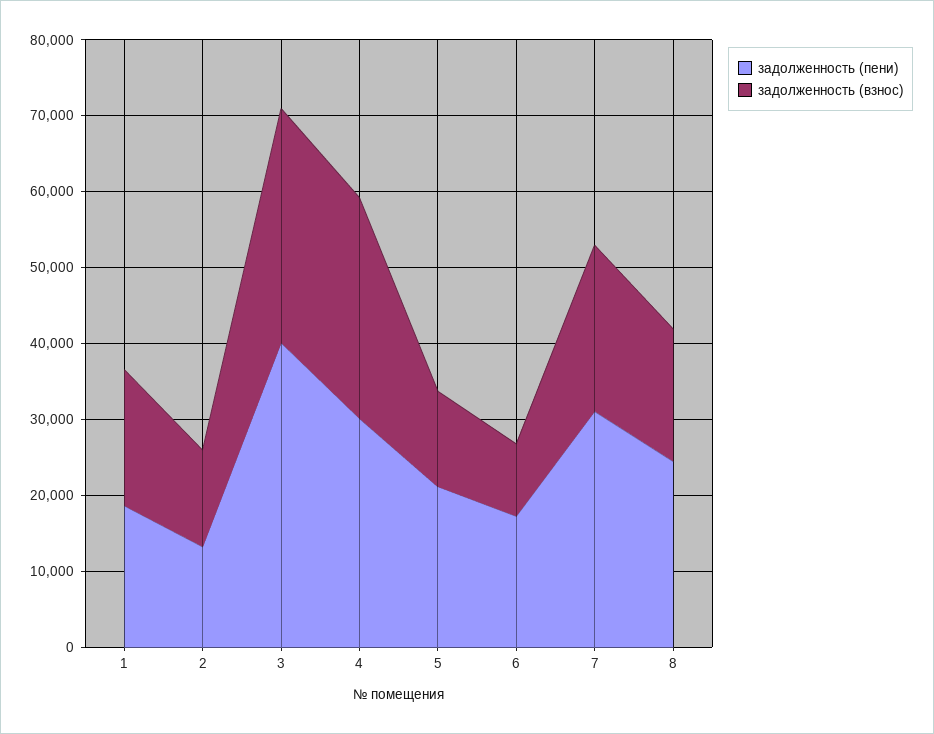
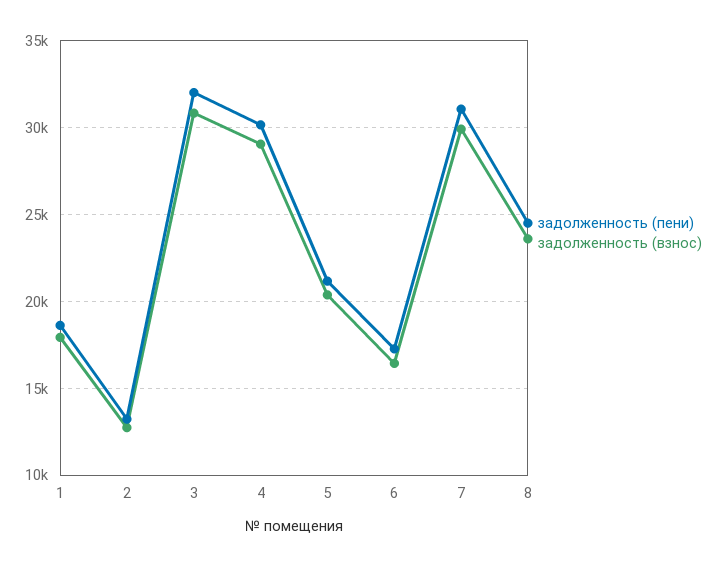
задолженность (пени), 3: 40000 -> 32000
задолженность (взнос), 5: 12000 -> 20500
задолженность (взнос), 6: 10000 -> 16500
задолженность (взнос), 7: 22000 -> 30000
задолженность (взнос), 8: 18000 -> 23500

